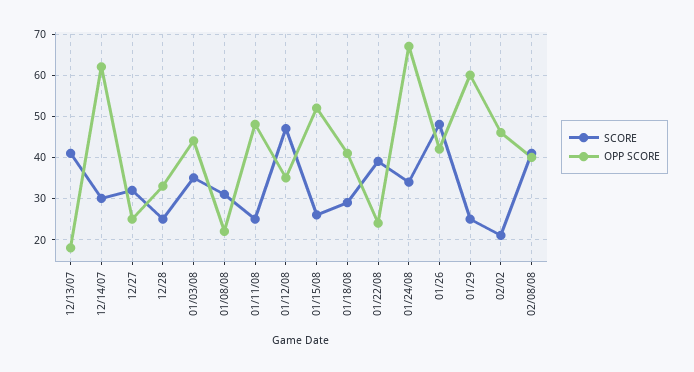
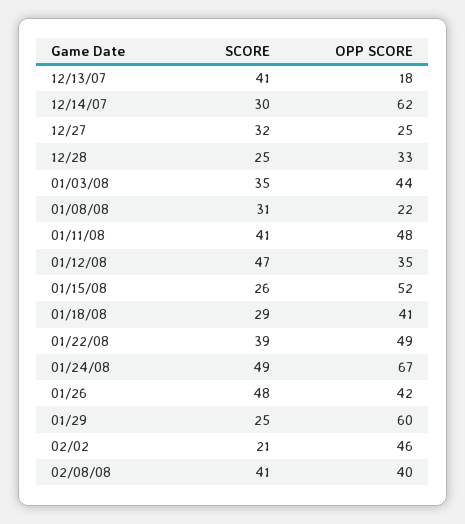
SCORE, 01/11/08: 25 -> 41
OPP SCORE, 01/22/08: 25 -> 49
SCORE, 01/24/08: 35 -> 49

